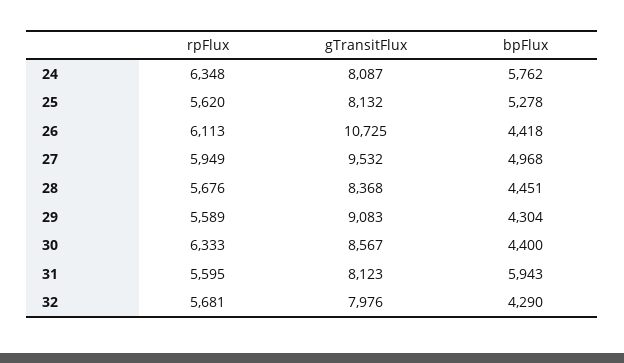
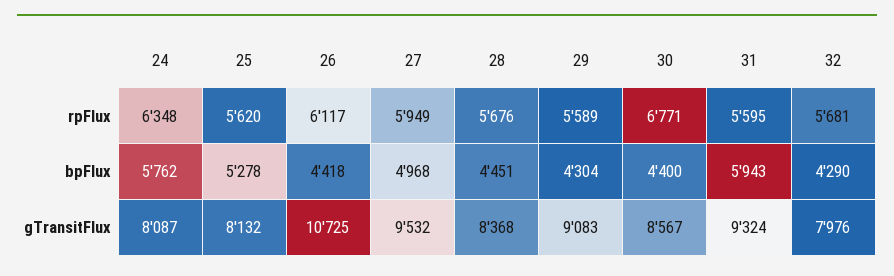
rpFlux, 26: 6113 -> 6117
rpFlux, 30: 6333 -> 6771
gTransitFlux, 31: 8123 -> 9324

